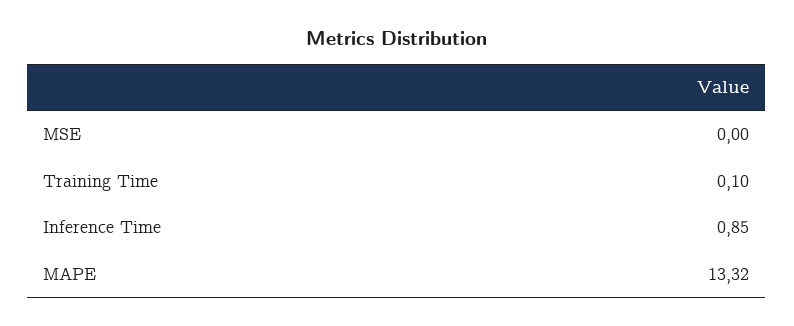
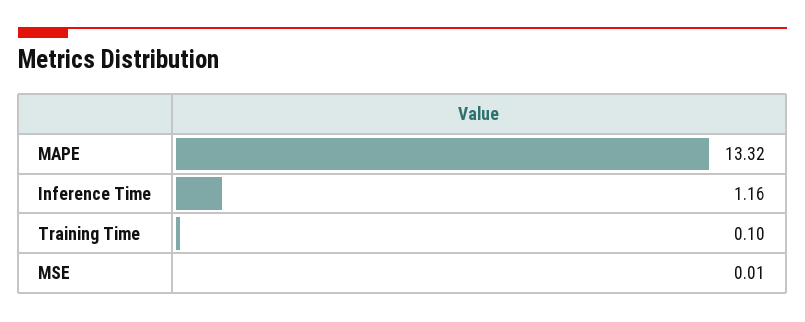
MSE: 0 -> 0.01
Inference Time: 0.85 -> 1.16

